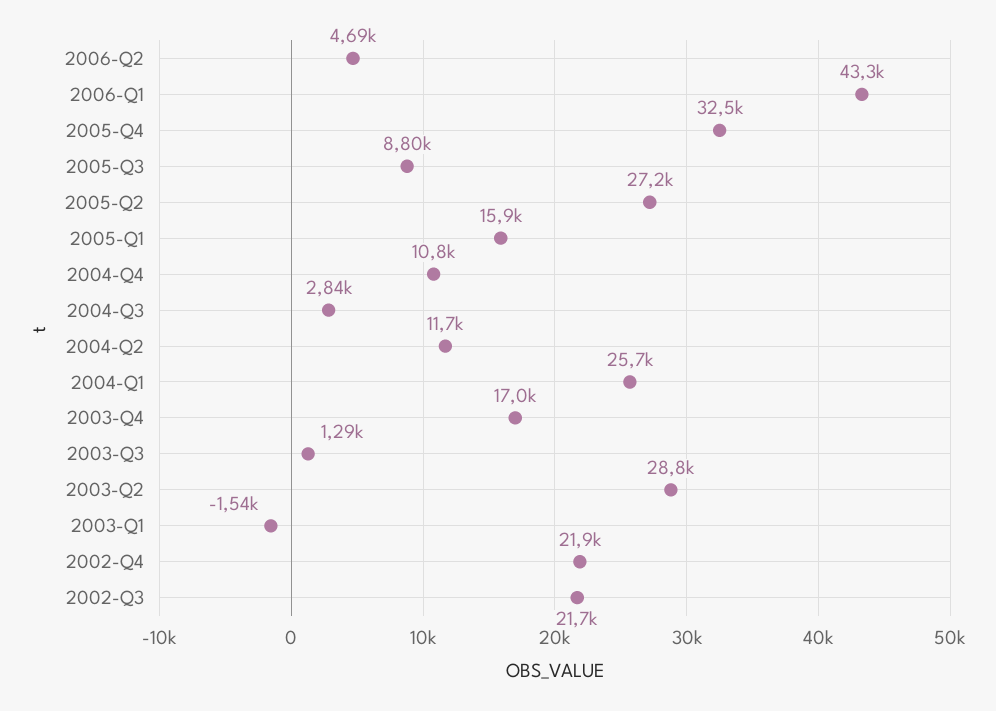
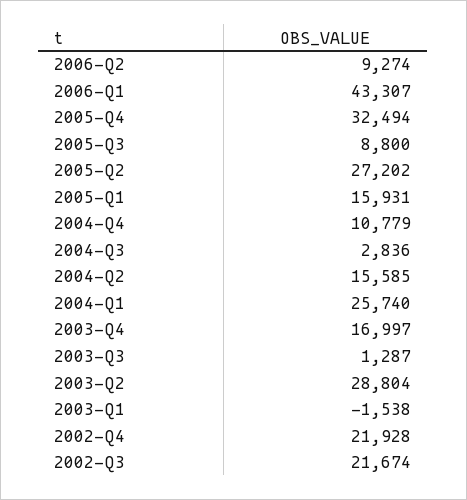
2006-Q2: 4690 -> 9274
2004-Q2: 11700 -> 15585

